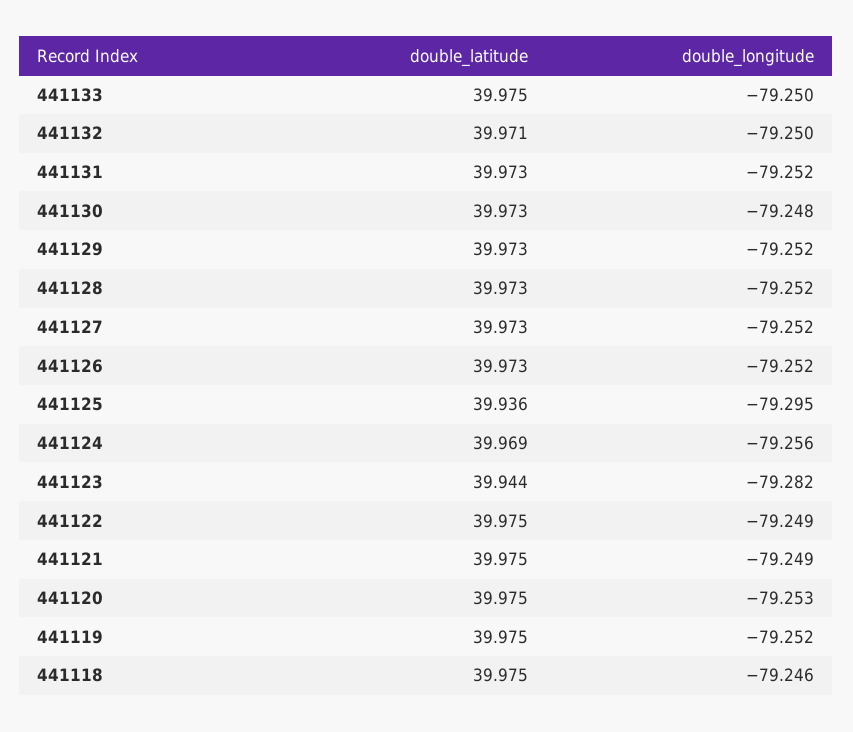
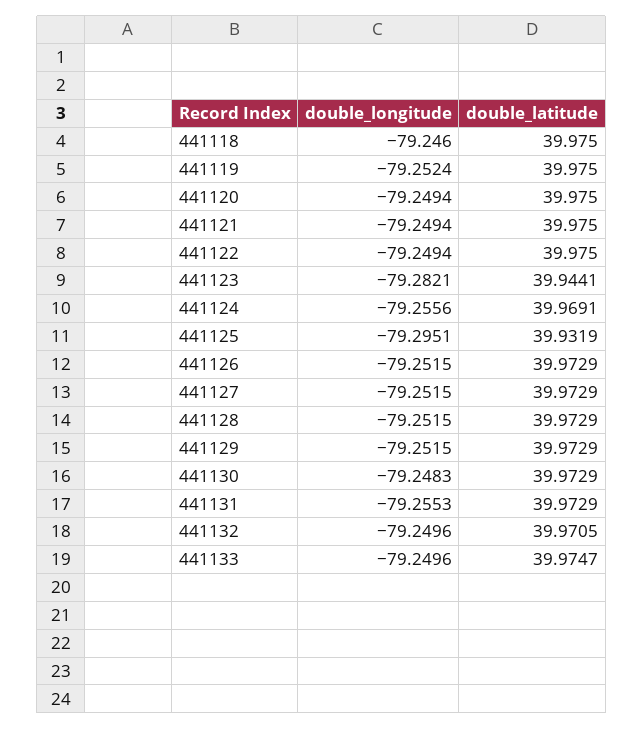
double_longitude, 441131: -79.252 -> -79.2553
double_latitude, 441125: 39.936 -> 39.9319
double_longitude, 441120: -79.253 -> -79.2494

